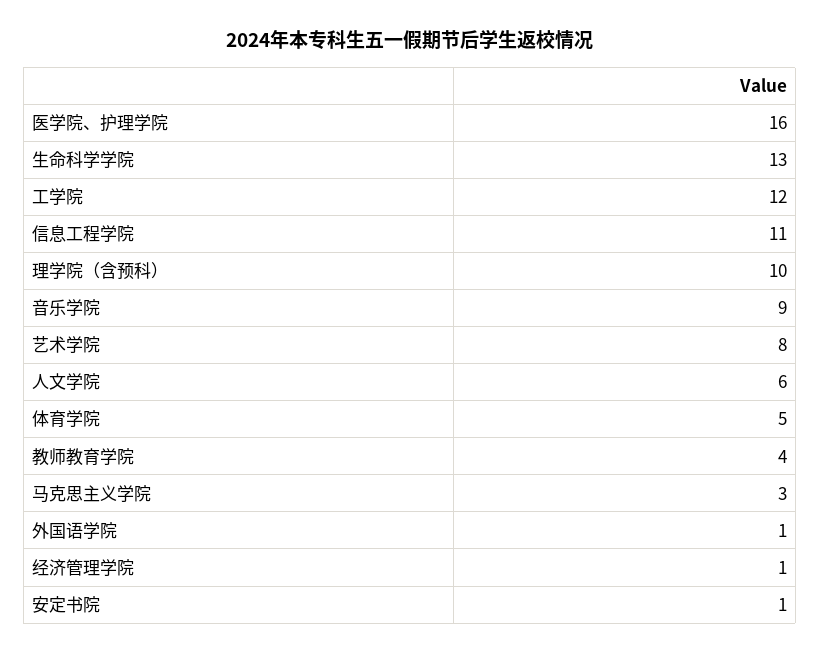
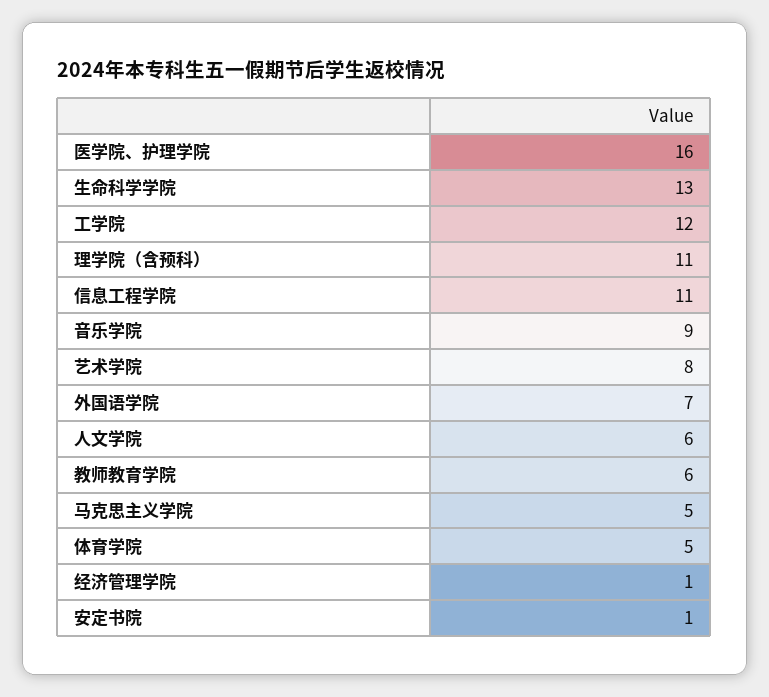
理学院（含预科）: 10 -> 11
教师教育学院: 4 -> 6
马克思主义学院: 3 -> 5
外国语学院: 1 -> 7

